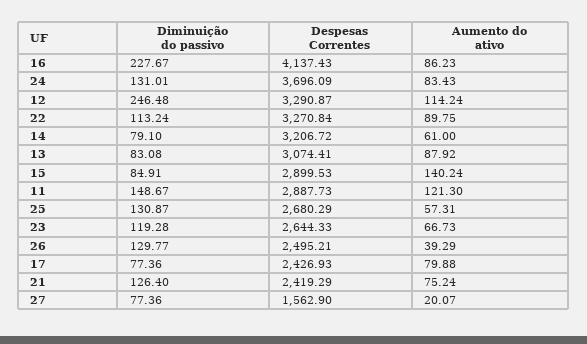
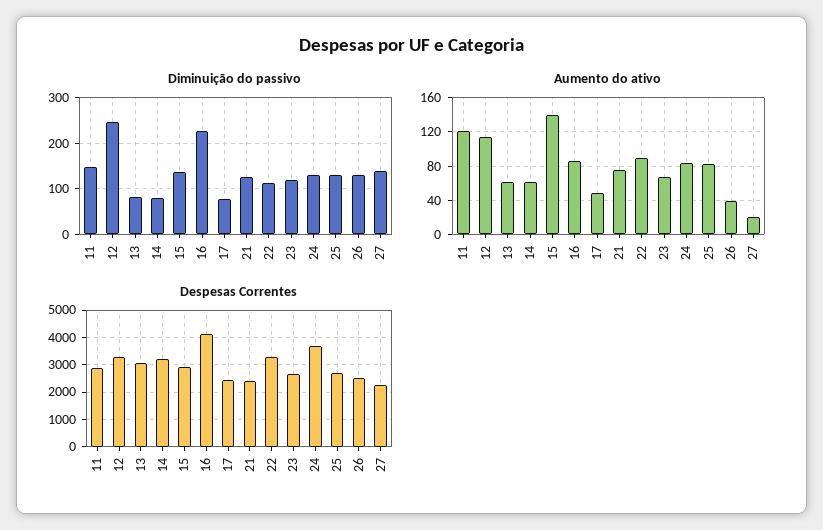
Aumento do ativo, 13: 87.92 -> 60
Diminuição do passivo, 15: 84.91 -> 140
Aumento do ativo, 25: 57.31 -> 80
Aumento do ativo, 17: 79.88 -> 50
Diminuição do passivo, 27: 77.36 -> 140
Despesas Correntes, 27: 1562.9 -> 2250

